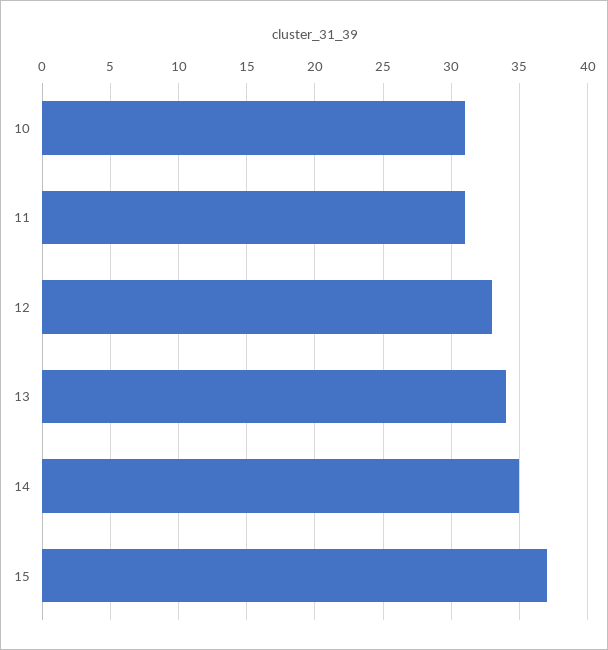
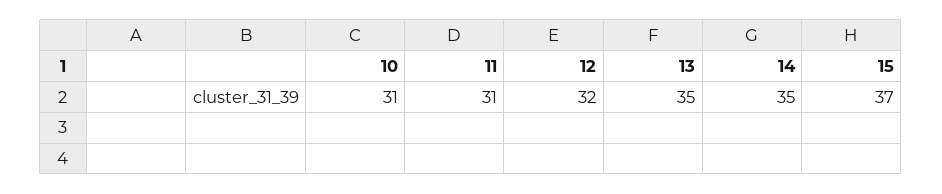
12: 33 -> 32
13: 34 -> 35

